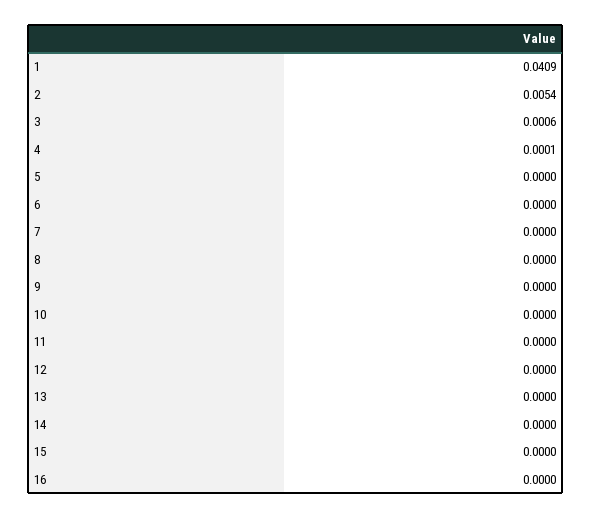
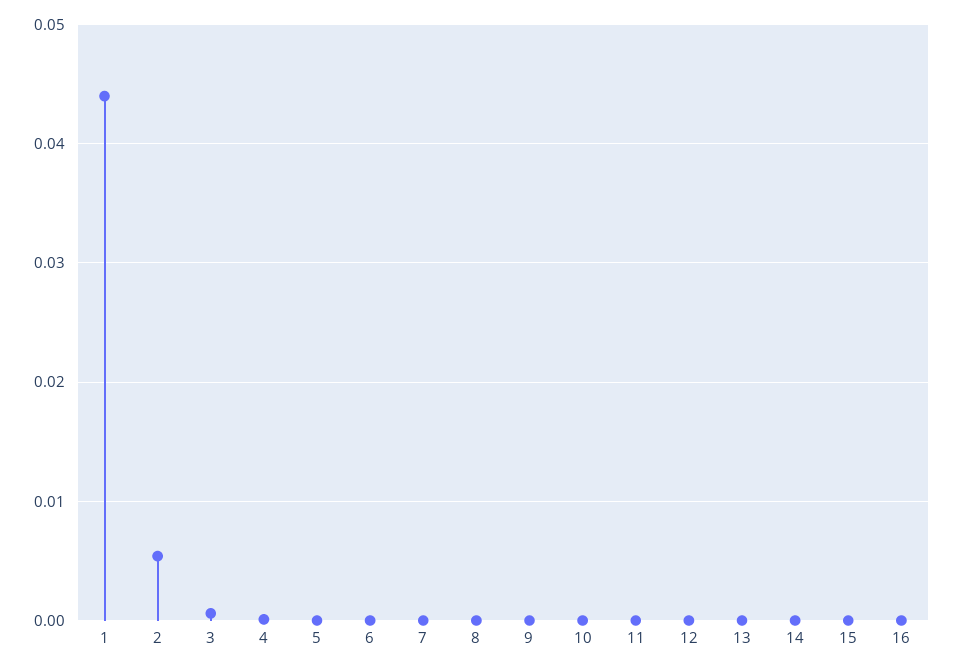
1: 0.0409 -> 0.044

